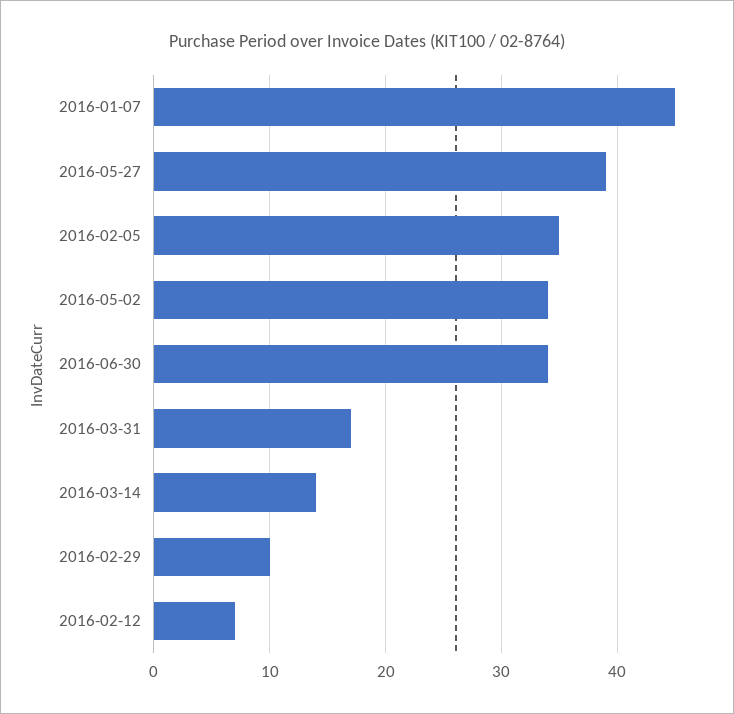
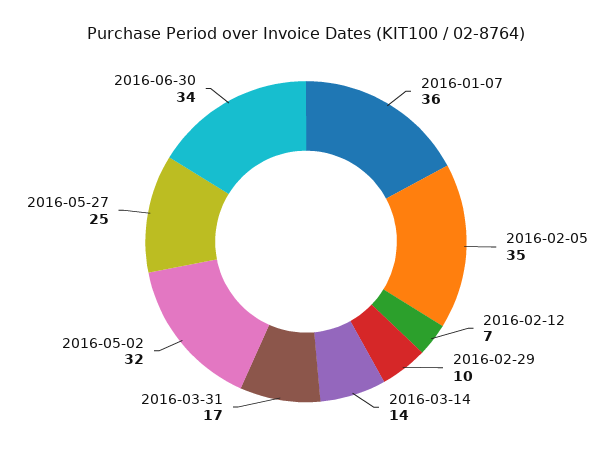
2016-01-07: 45 -> 36
2016-05-27: 39 -> 25
2016-05-02: 34 -> 32

